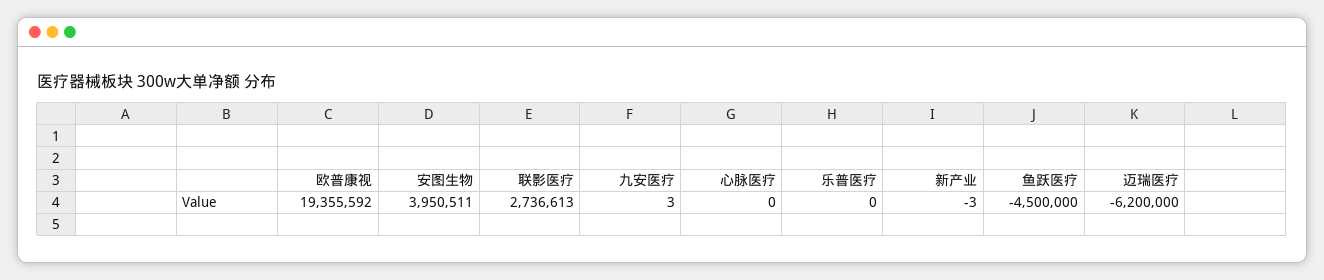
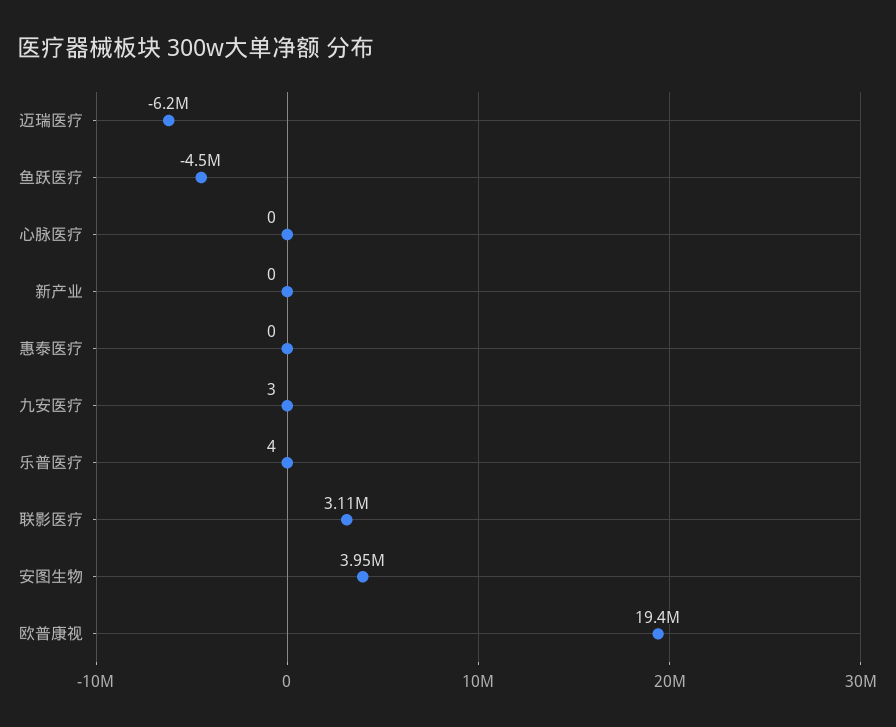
联影医疗: 2736613 -> 3110000
乐普医疗: 0 -> 4
新产业: -3 -> 0
惠泰医疗: none -> 0

